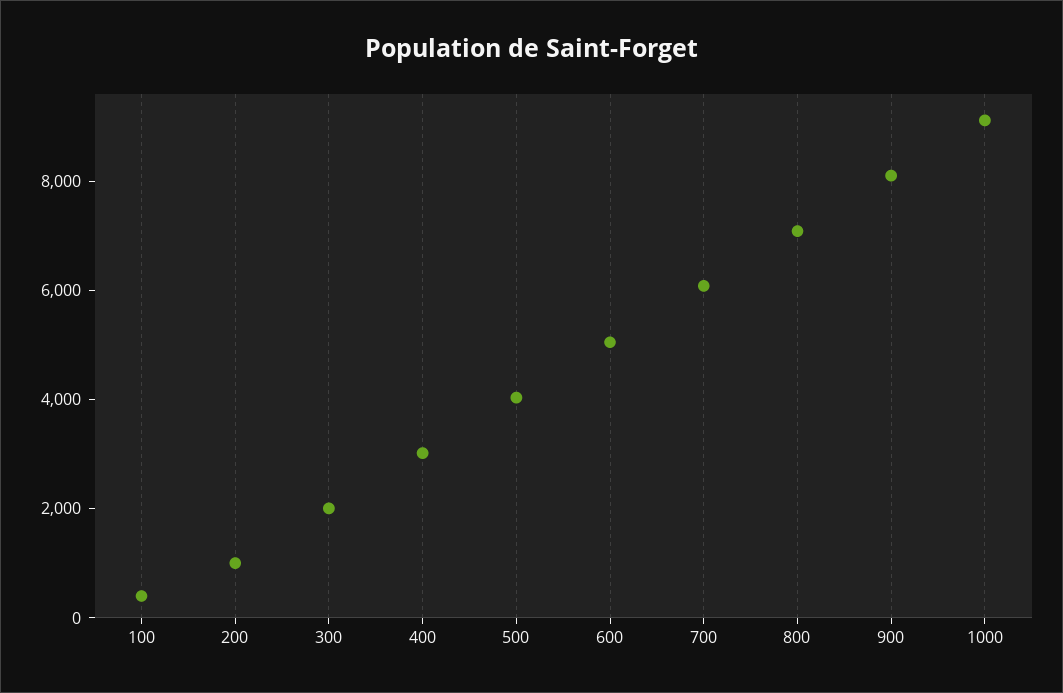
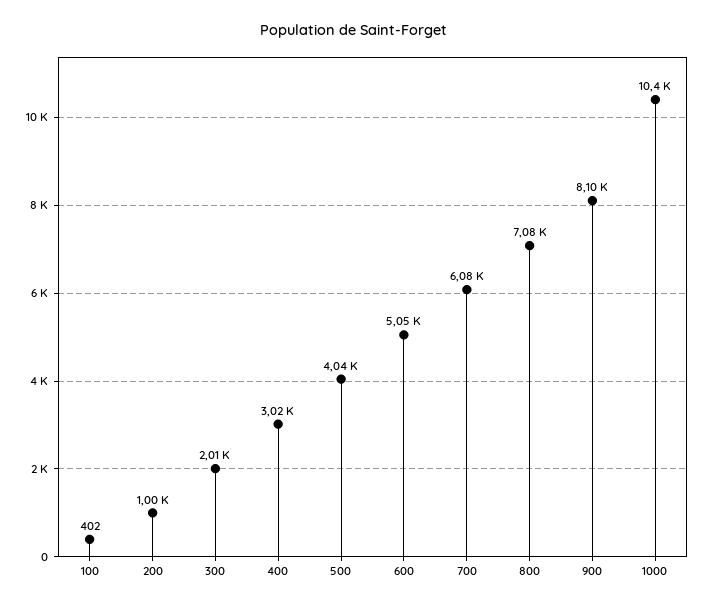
1000: 9000 -> 10400

